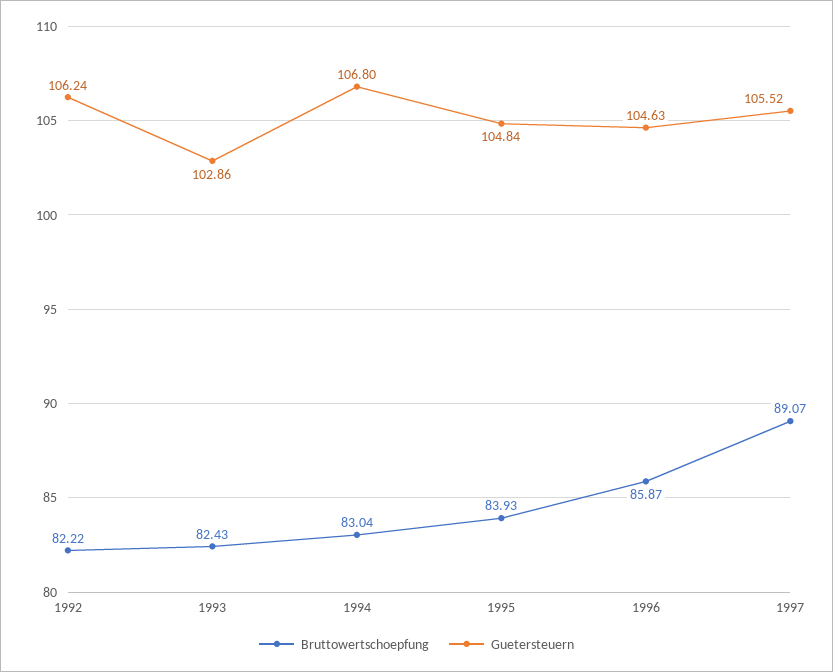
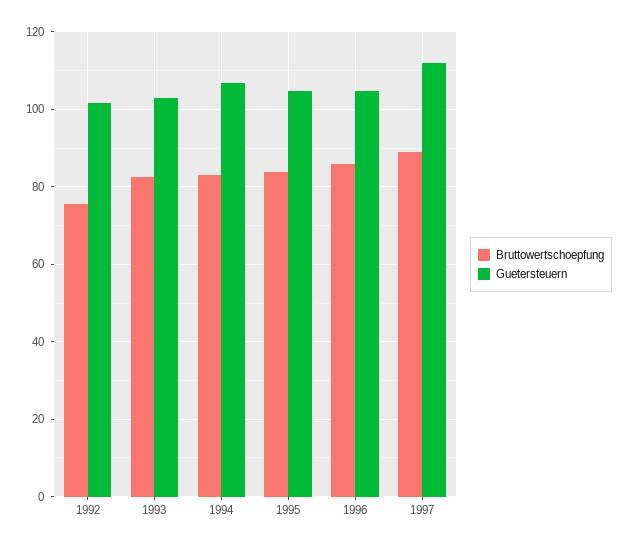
Bruttowertschoepfung, 1992: 82.22 -> 76
Guetersteuern, 1992: 106.24 -> 102
Guetersteuern, 1997: 105.52 -> 112

